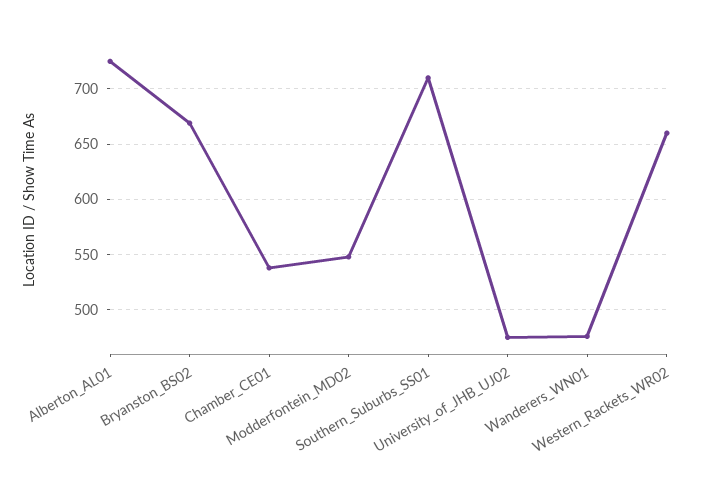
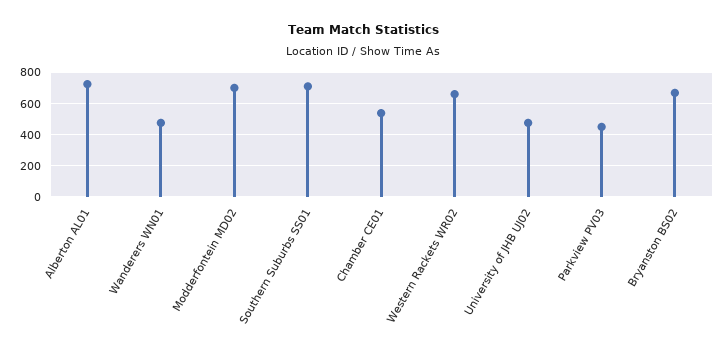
Modderfontein_MD02: 550 -> 700
Parkview PV03: none -> 450

